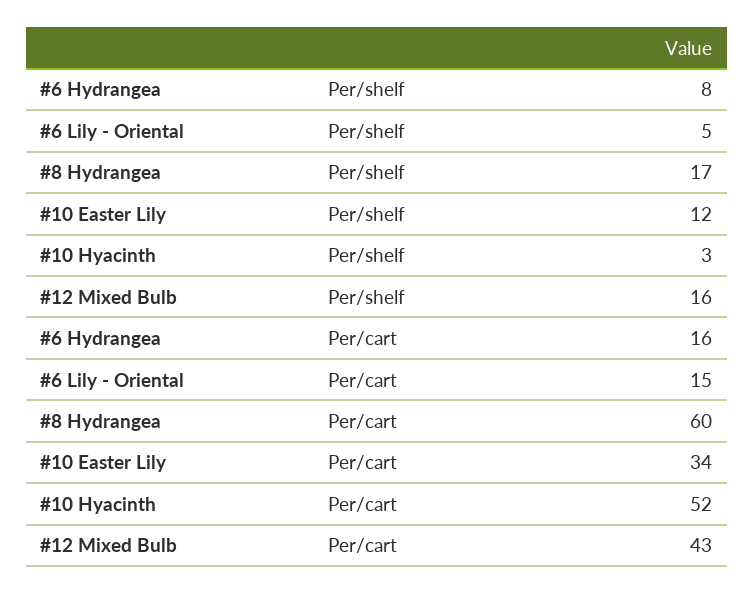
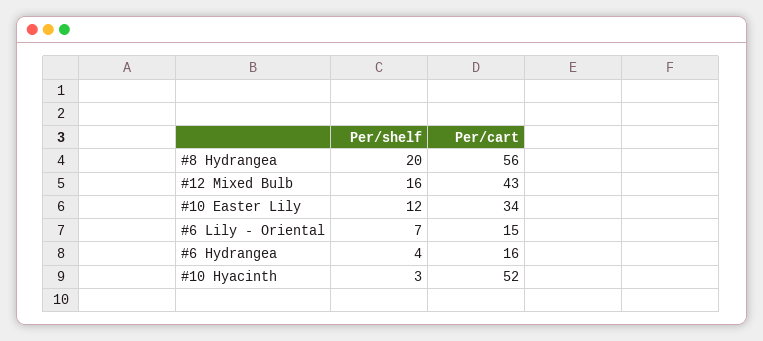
#6 Hydrangea, Per/shelf: 8 -> 4
#6 Lily - Oriental, Per/shelf: 5 -> 7
#8 Hydrangea, Per/shelf: 17 -> 20
#8 Hydrangea, Per/cart: 60 -> 56

